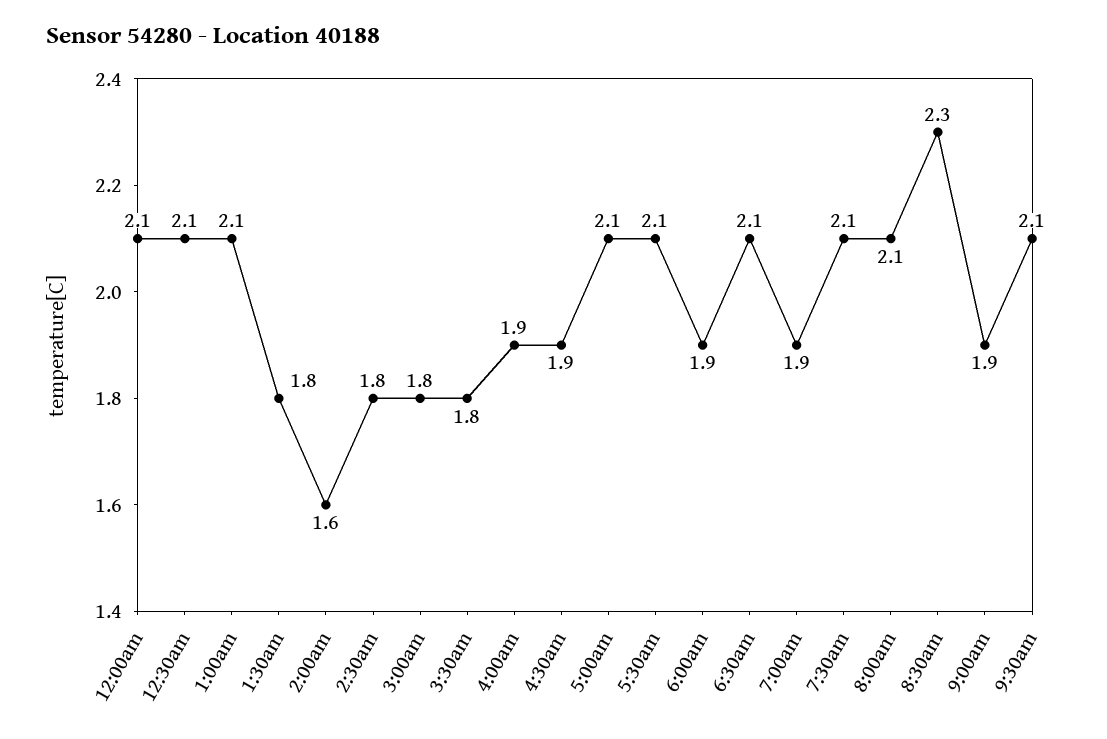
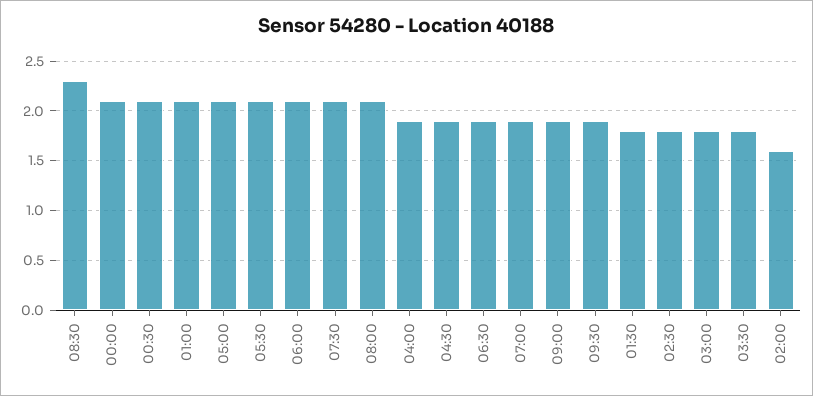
6:00am: 1.9 -> 2.1
6:30am: 2.1 -> 1.9
9:30am: 2.1 -> 1.9

